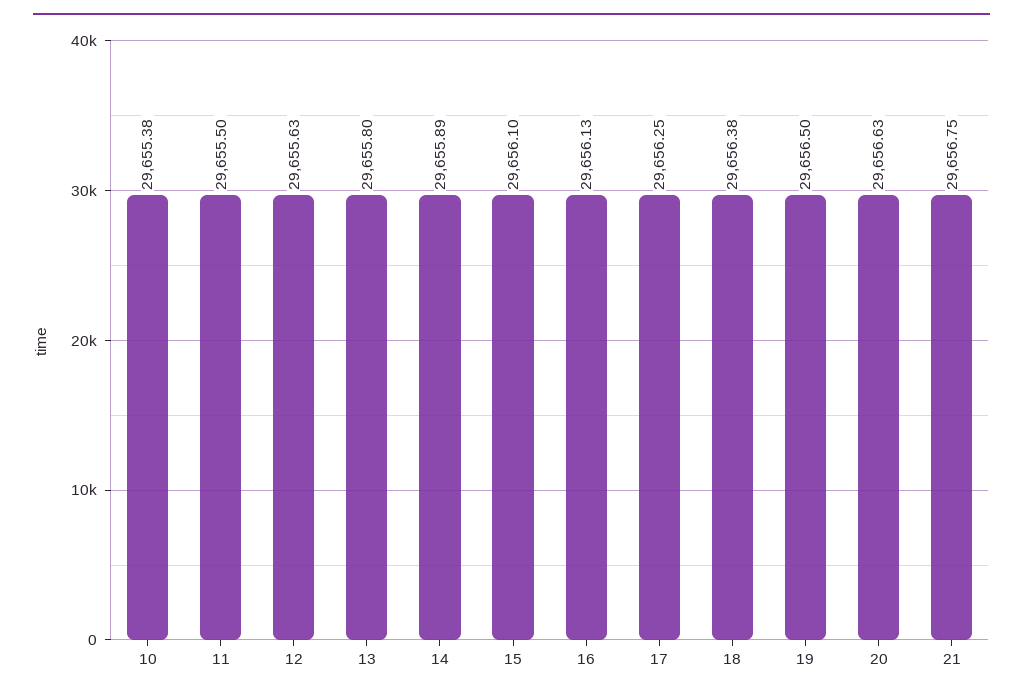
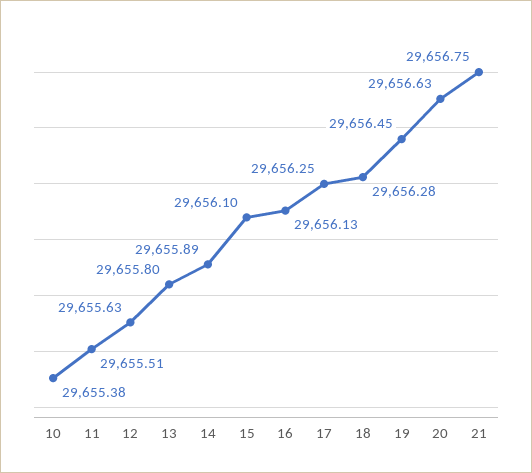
11: 29655.5 -> 29655.51
18: 29656.38 -> 29656.28
19: 29656.5 -> 29656.45

